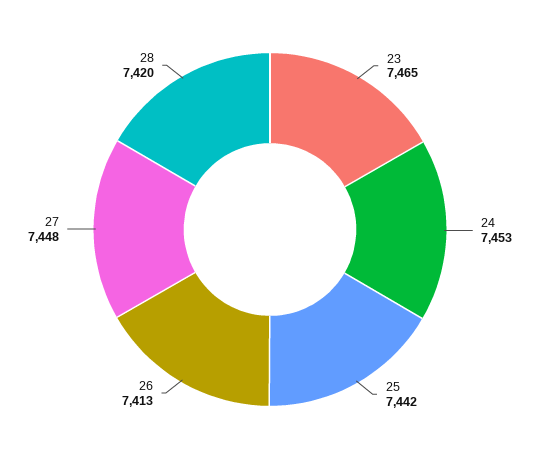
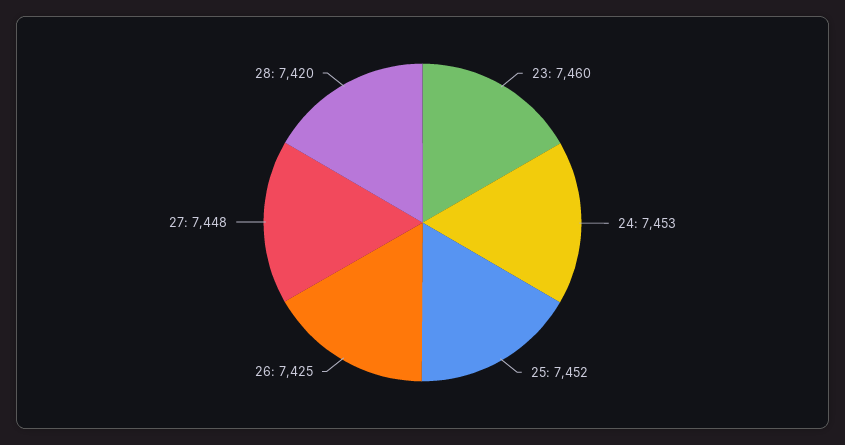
23: 7465 -> 7460
25: 7442 -> 7452
26: 7413 -> 7425

